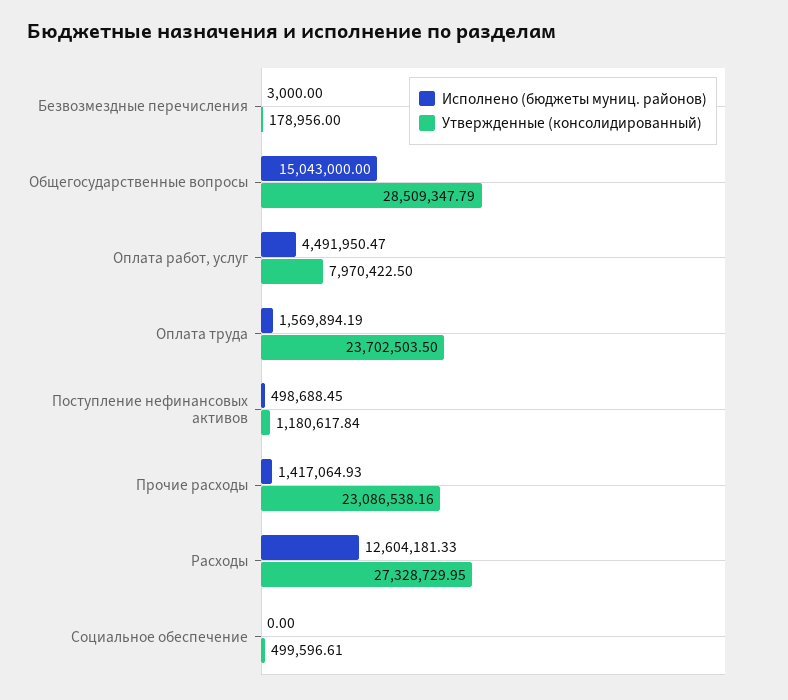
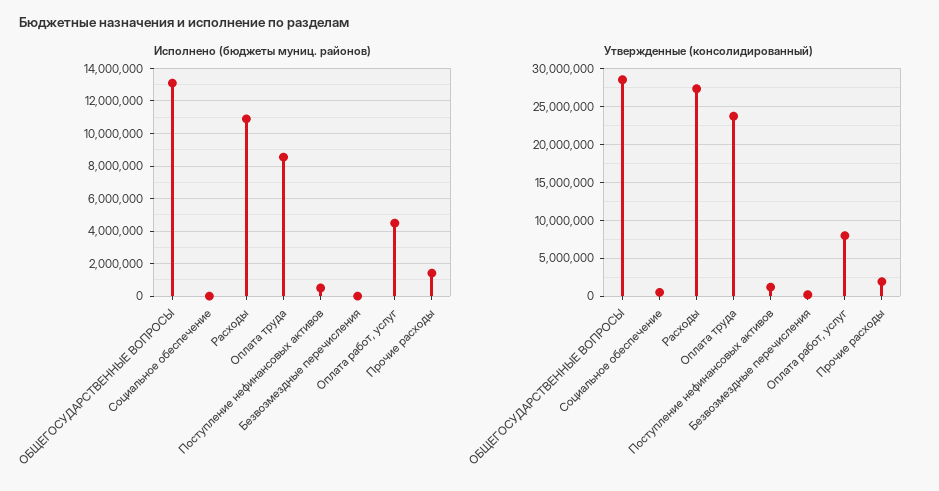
Исполнено (бюджеты муниц. районов), Общегосударственные вопросы: 15043000 -> 13000000
Исполнено (бюджеты муниц. районов), Оплата труда: 1569894.19 -> 8500000
Утвержденные (консолидированный), Прочие расходы: 23086538.16 -> 2000000
Исполнено (бюджеты муниц. районов), Расходы: 12604181.33 -> 11000000

